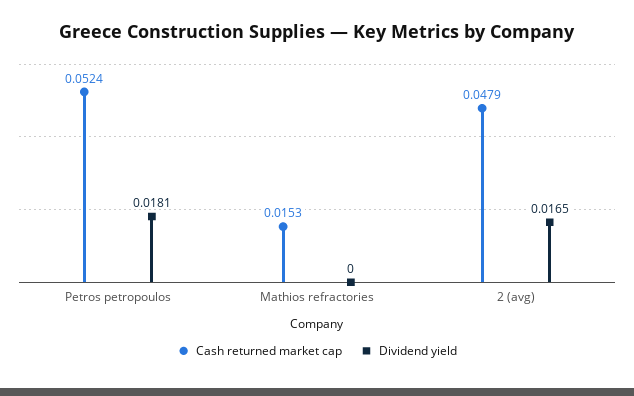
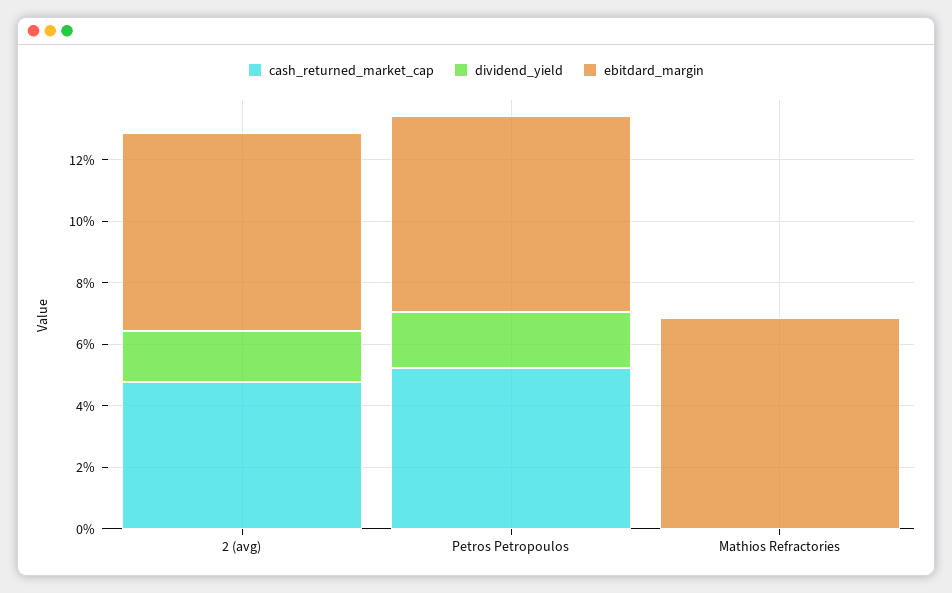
Cash returned market cap, Mathios refractories: 0.0153 -> 0
ebitdard_margin, 2 (avg): none -> 0.065
ebitdard_margin, Petros petropoulos: none -> 0.065
ebitdard_margin, Mathios refractories: none -> 0.07

